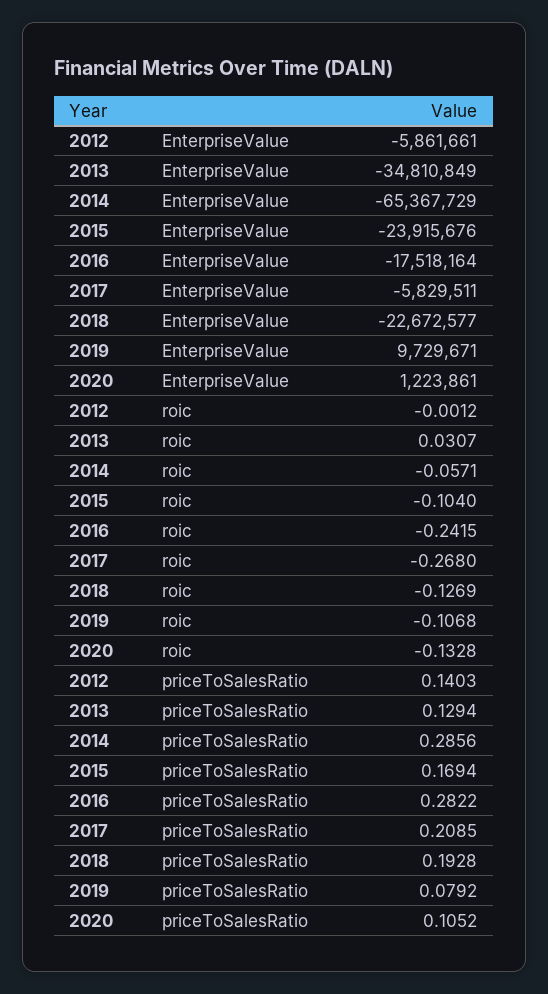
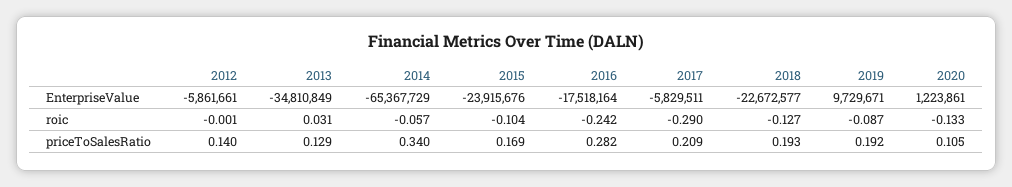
2017, roic: -0.268 -> -0.29
2019, roic: -0.1068 -> -0.087
2014, priceToSalesRatio: 0.2856 -> 0.34
2019, priceToSalesRatio: 0.0792 -> 0.192

